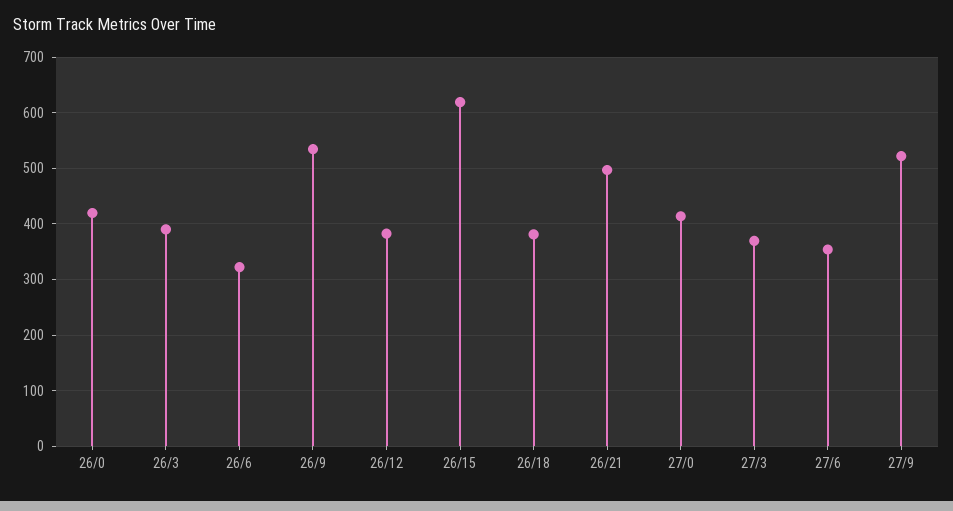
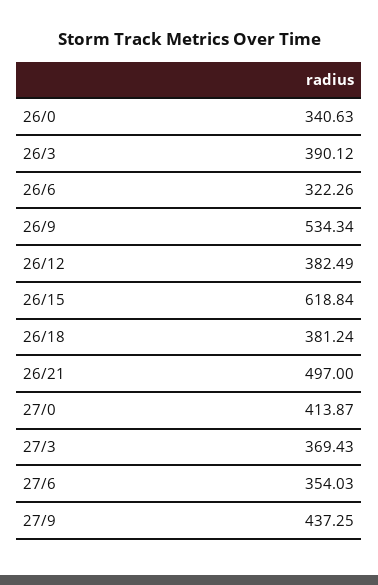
26/0: 420 -> 340.63
27/9: 520 -> 437.25

